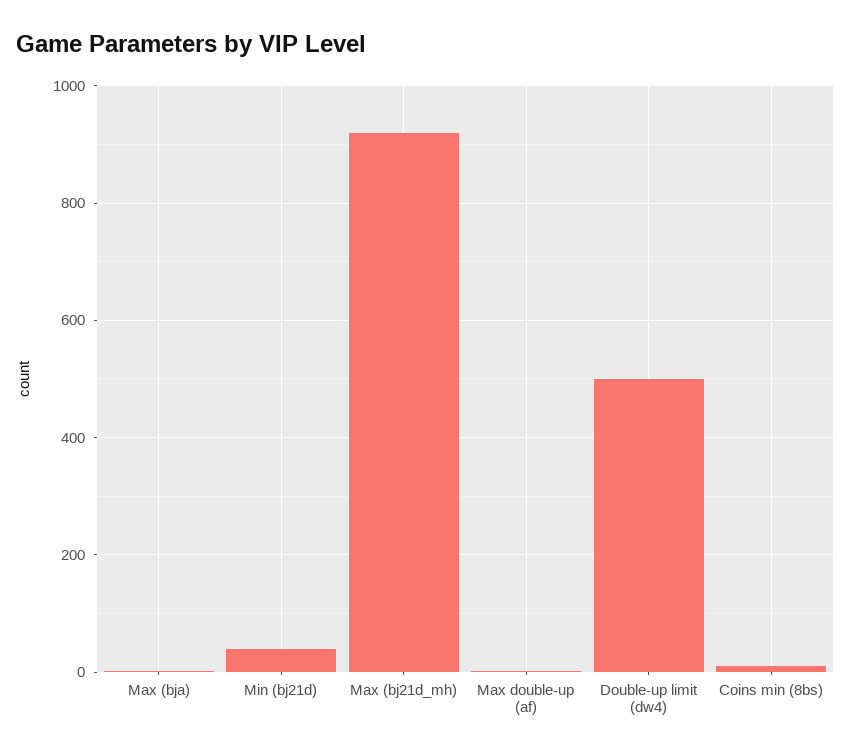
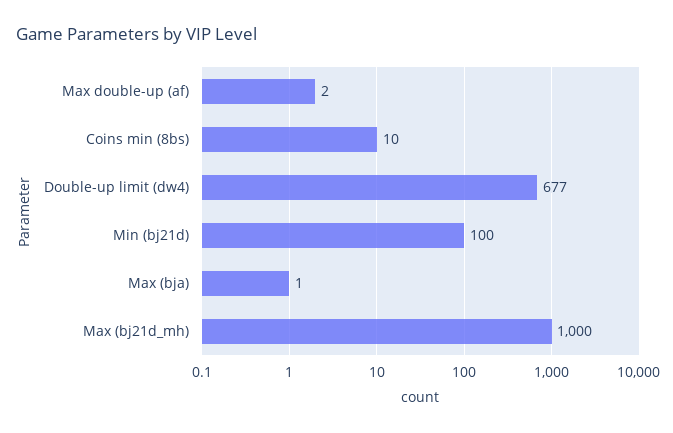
Min (bj21d): 40 -> 100
Max (bj21d_mh): 920 -> 1000
Double-up limit (dw4): 500 -> 677

